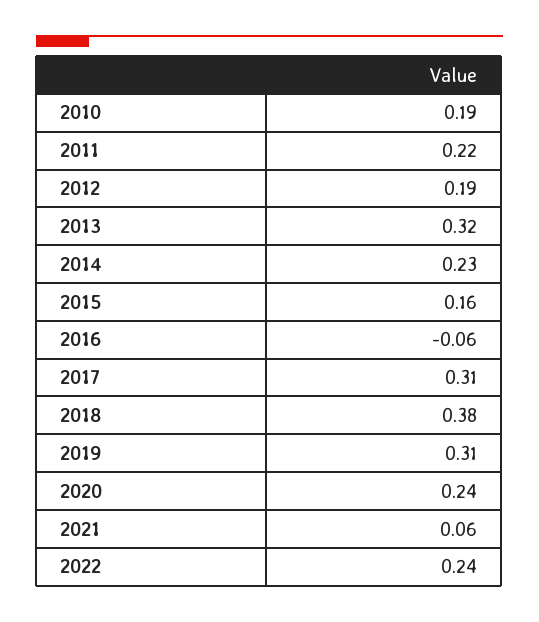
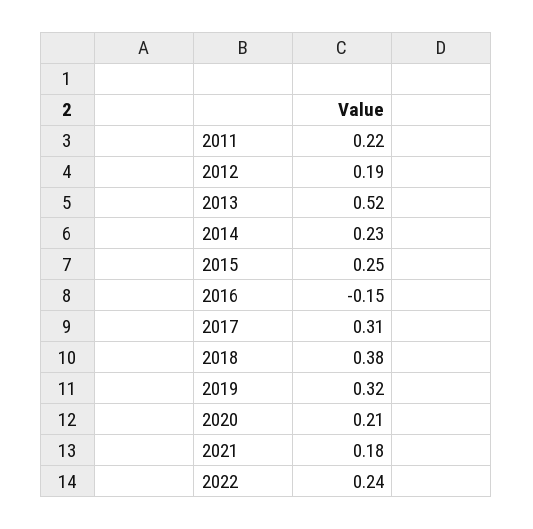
2010: 0.19 -> none
2013: 0.32 -> 0.52
2015: 0.16 -> 0.25
2016: -0.06 -> -0.15
2019: 0.31 -> 0.32
2020: 0.24 -> 0.21
2021: 0.06 -> 0.18

